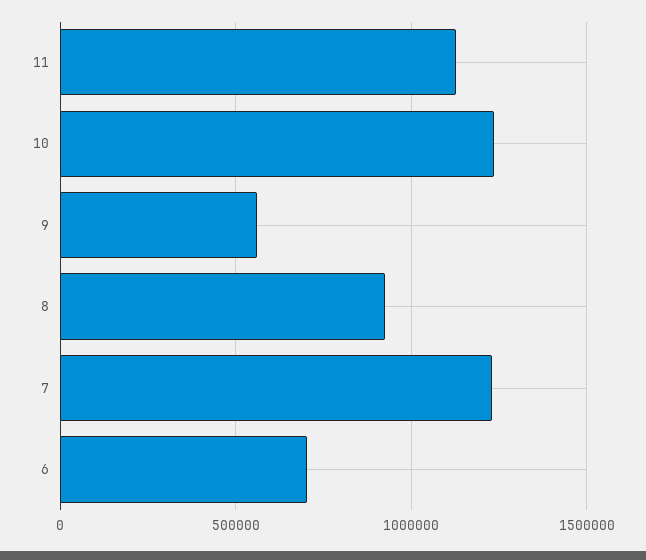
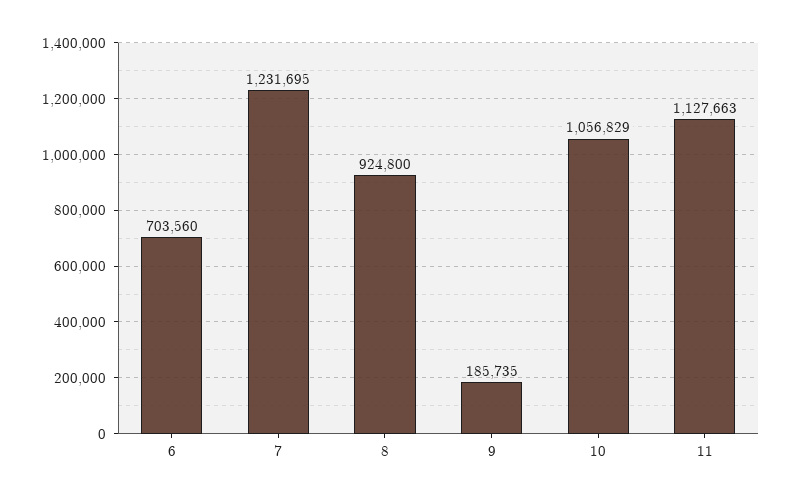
10: 1250000 -> 1056829
9: 550000 -> 185735

